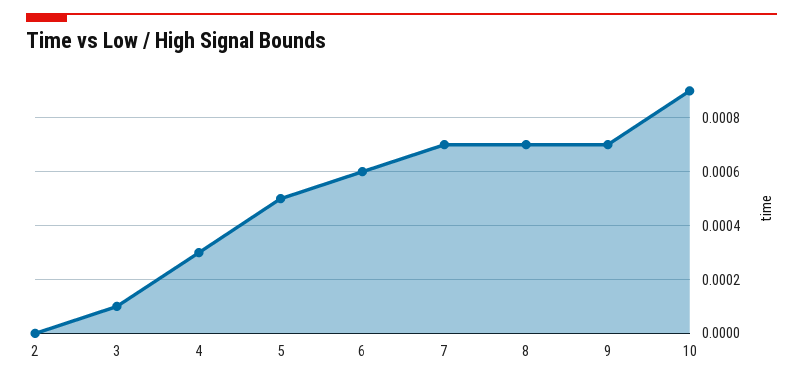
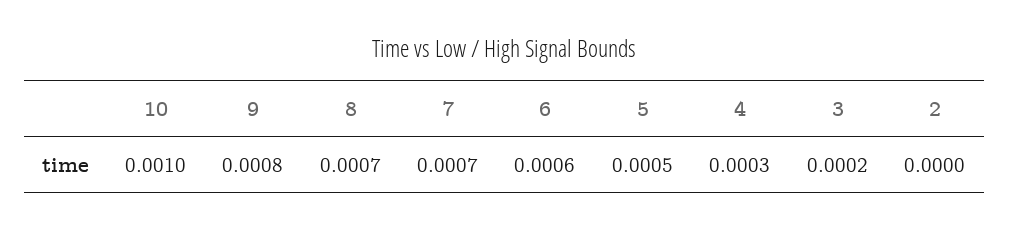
3: 0.0001 -> 0.0002
9: 0.0007 -> 0.0008
10: 0.0009 -> 0.001

